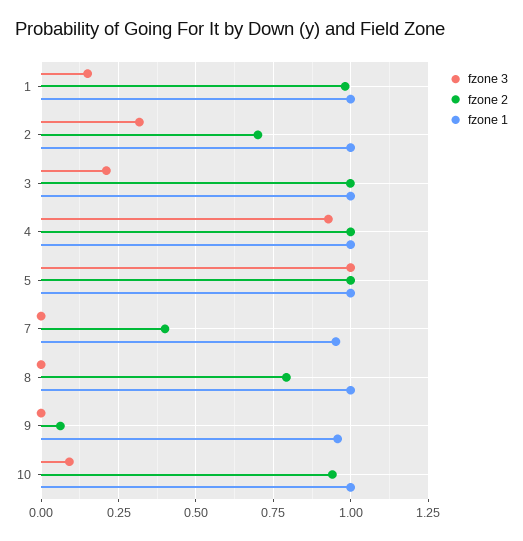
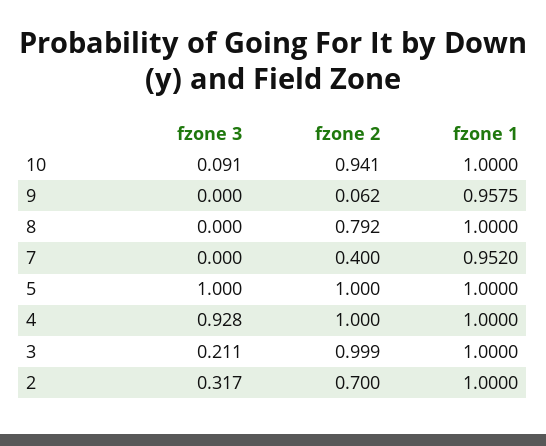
fzone 3, 1: 0.15 -> none
fzone 2, 1: 0.975 -> none
fzone 1, 1: 1 -> none

